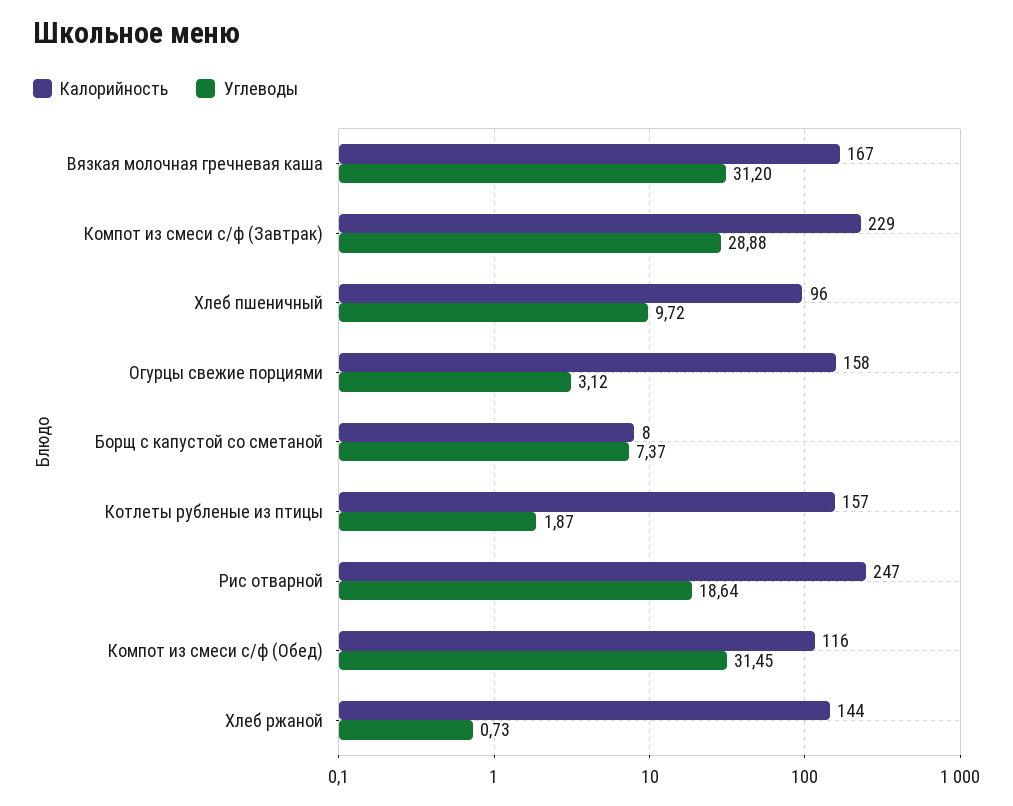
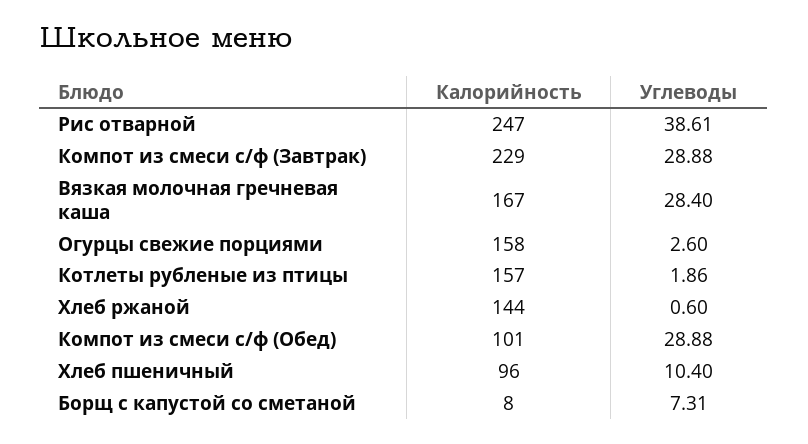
Углеводы, Вязкая молочная гречневая каша: 31.2 -> 28.4
Углеводы, Хлеб пшеничный: 9.72 -> 10.4
Углеводы, Огурцы свежие порциями: 3.12 -> 2.6
Углеводы, Борщ с капустой со сметаной: 7.37 -> 7.31
Углеводы, Котлеты рубленые из птицы: 1.87 -> 1.86
Углеводы, Рис отварной: 18.64 -> 38.61
Калорийность, Компот из смеси с/ф (Обед): 116 -> 101
Углеводы, Компот из смеси с/ф (Обед): 31.45 -> 28.88
Углеводы, Хлеб ржаной: 0.73 -> 0.6

